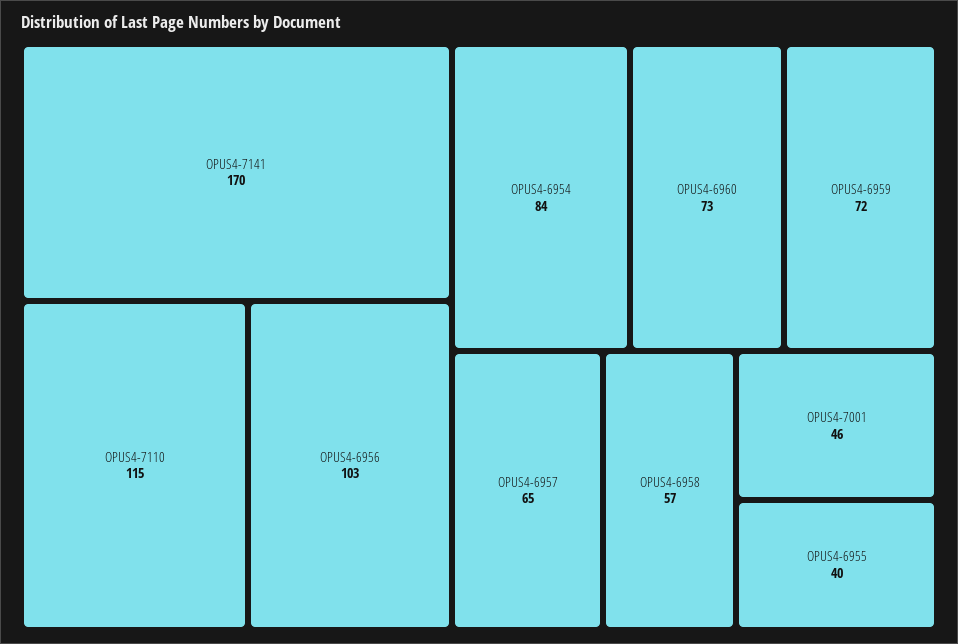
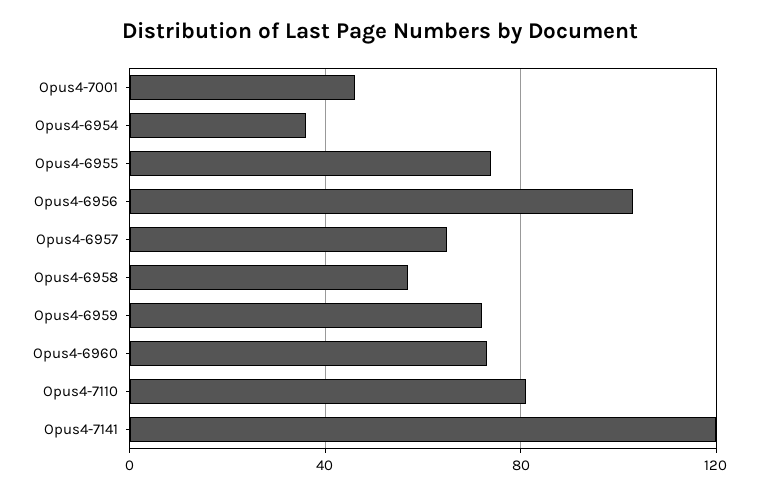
OPUS4-7141: 170 -> 120
OPUS4-7110: 115 -> 80
OPUS4-6954: 84 -> 35
OPUS4-6955: 40 -> 75

